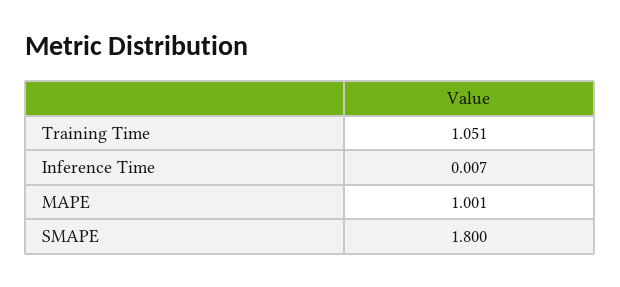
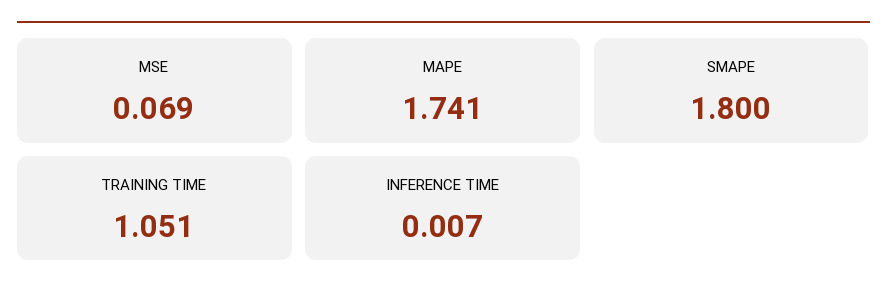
MAPE: 1.001 -> 1.741
MSE: none -> 0.069

